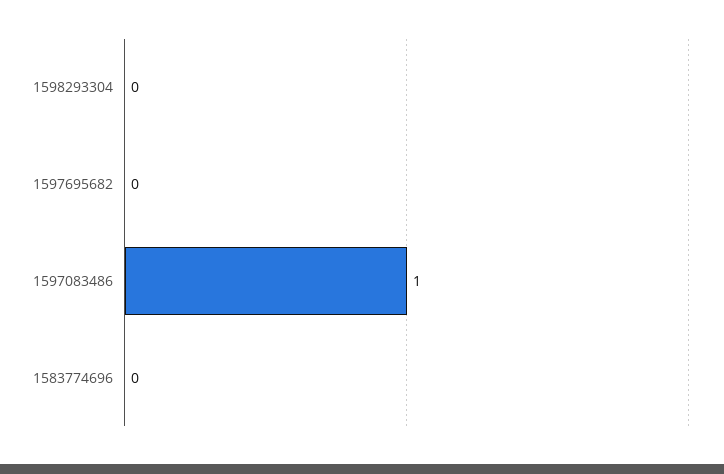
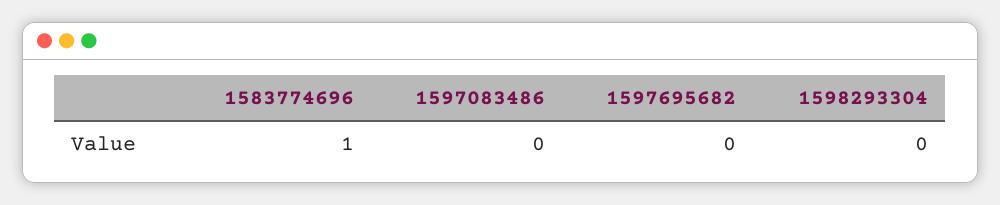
1597083486: 1 -> 0
1583774696: 0 -> 1

